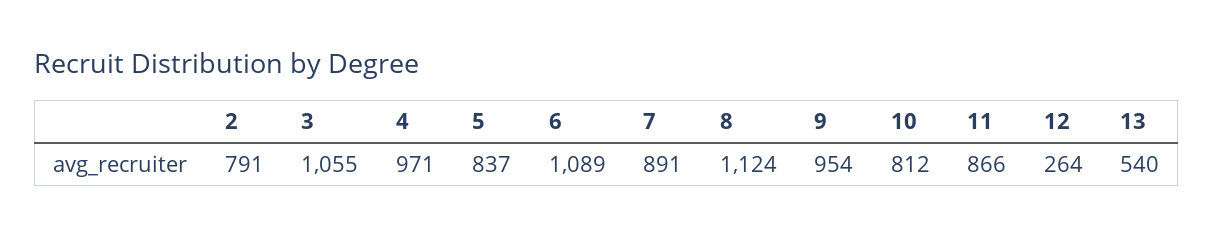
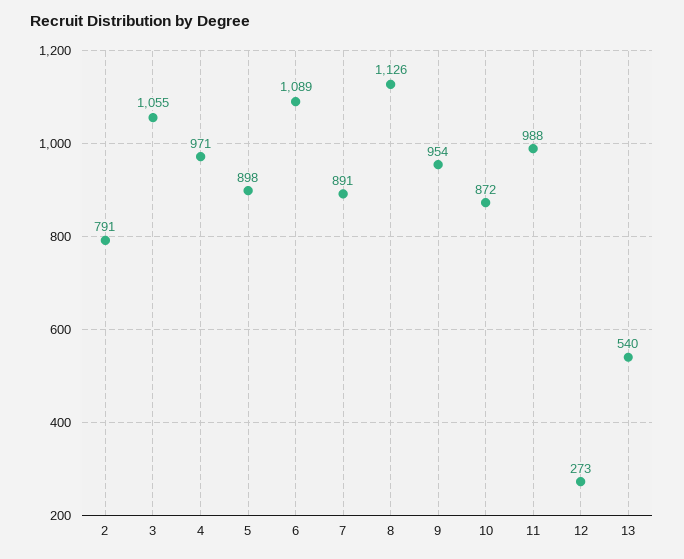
5: 837 -> 898
8: 1124 -> 1126
10: 812 -> 872
11: 866 -> 988
12: 264 -> 273

